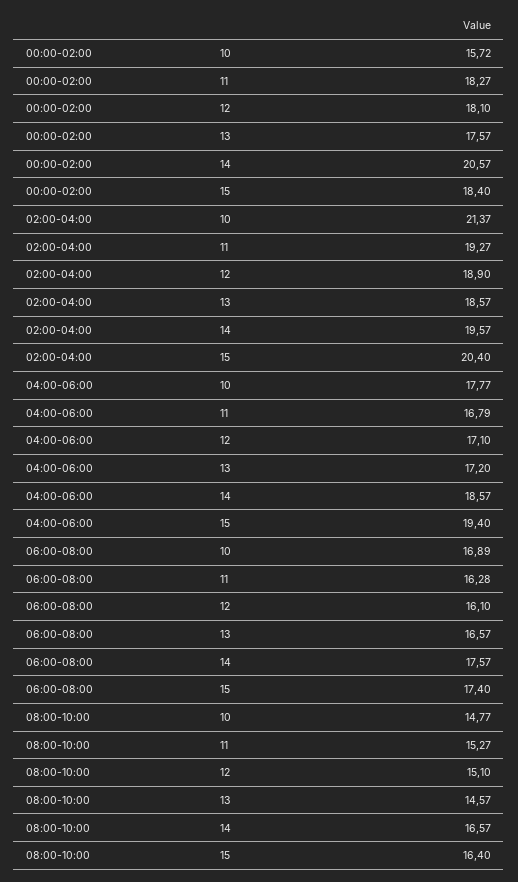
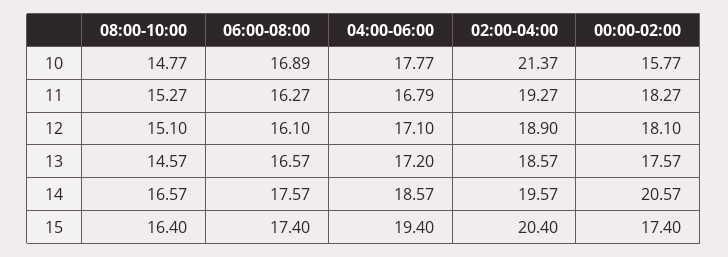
00:00-02:00, 10: 15.72 -> 15.77
00:00-02:00, 15: 18.4 -> 17.4
06:00-08:00, 11: 16.28 -> 16.27

